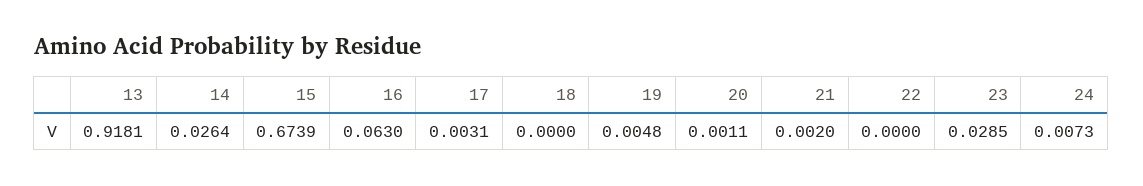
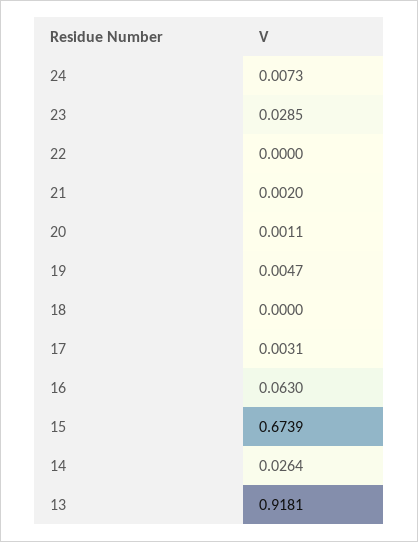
19: 0.0048 -> 0.0047

